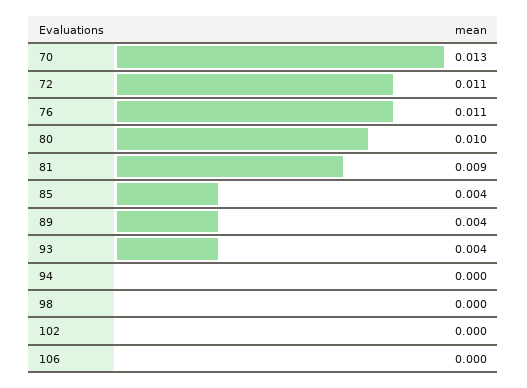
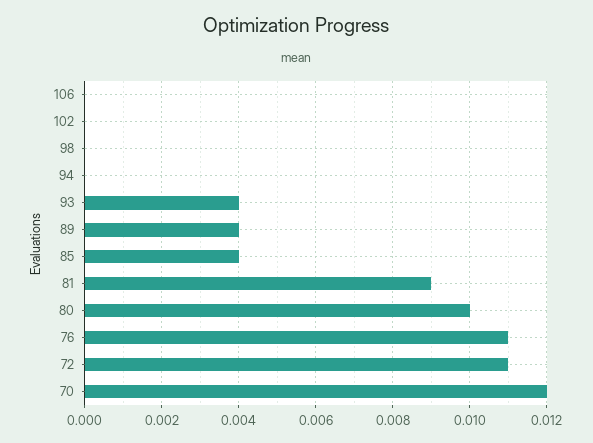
70: 0.013 -> 0.012

